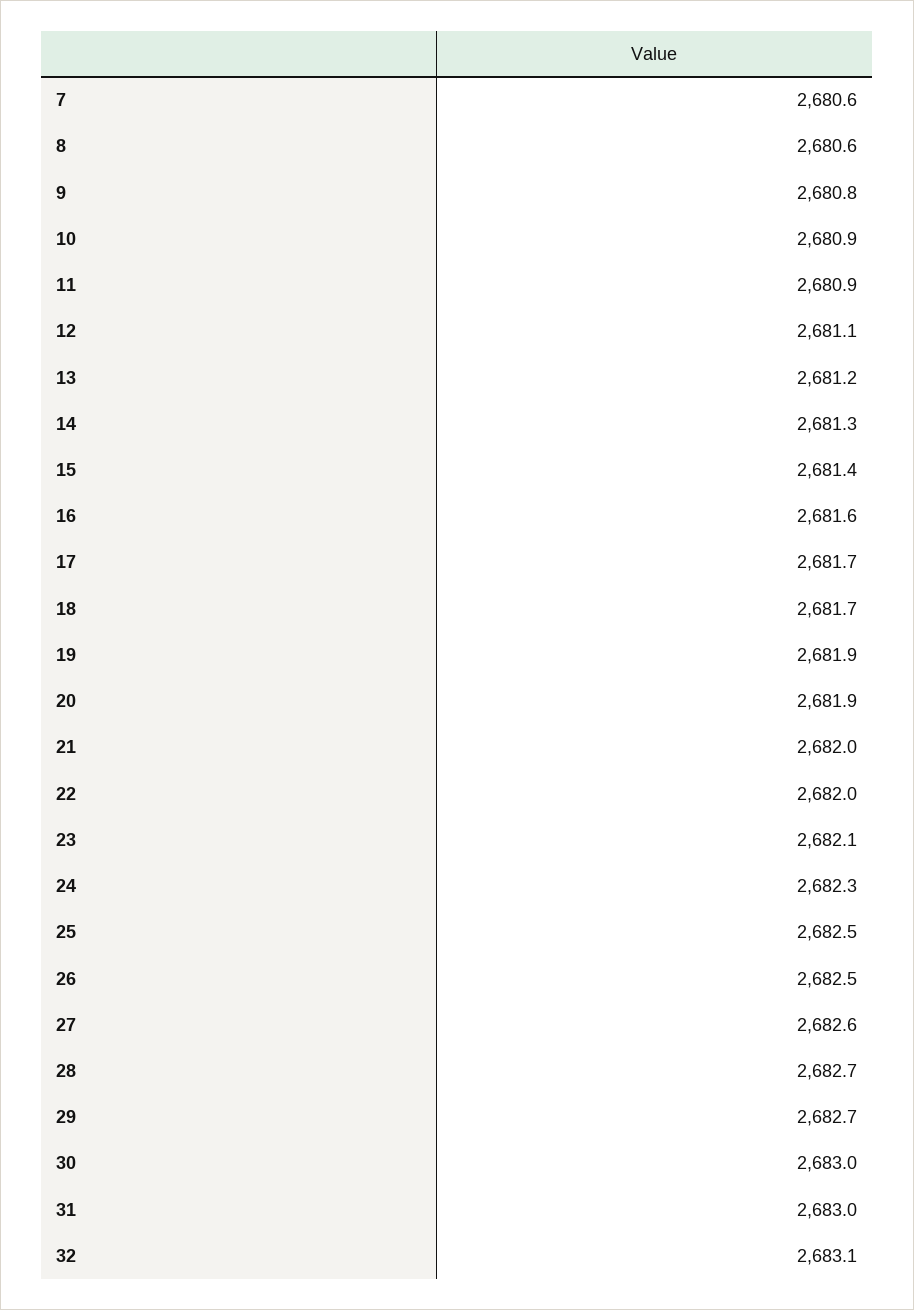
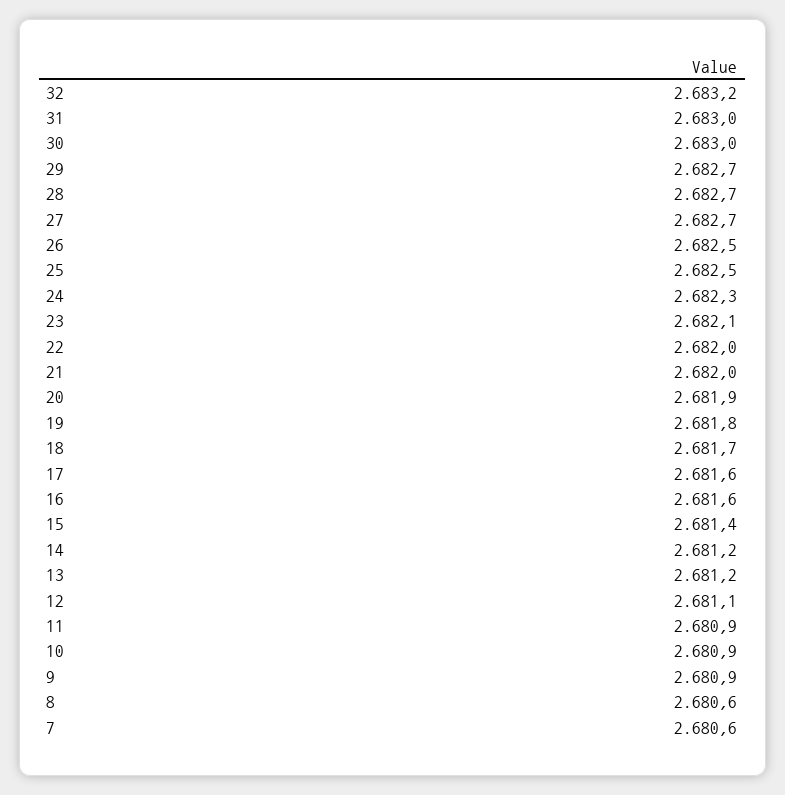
9: 2680.8 -> 2680.9
14: 2681.3 -> 2681.2
17: 2681.7 -> 2681.6
19: 2681.9 -> 2681.8
27: 2682.6 -> 2682.7
32: 2683.1 -> 2683.2

